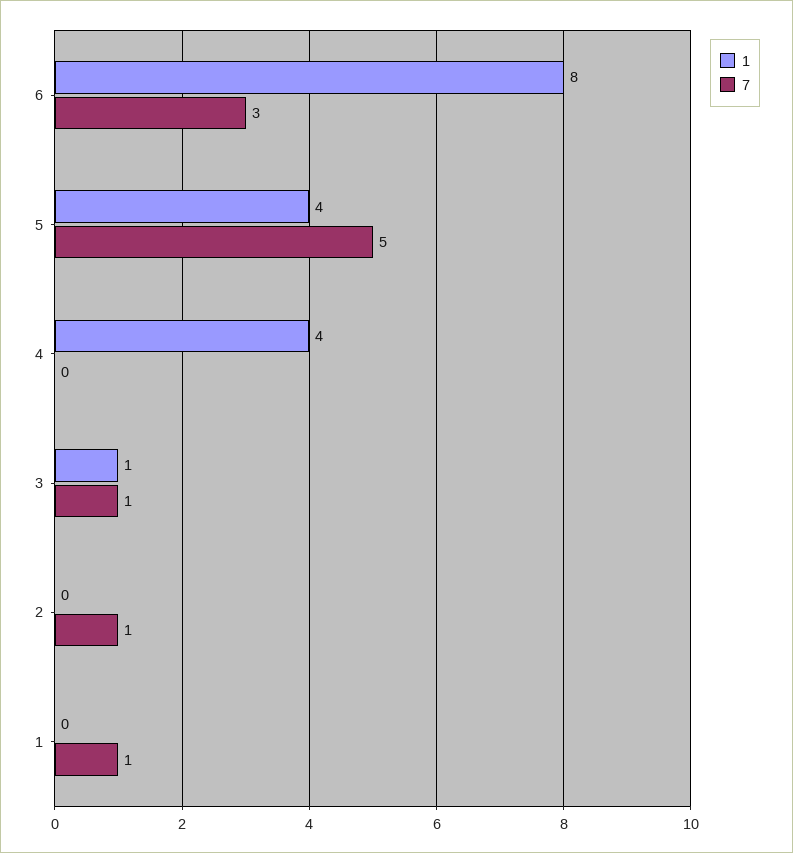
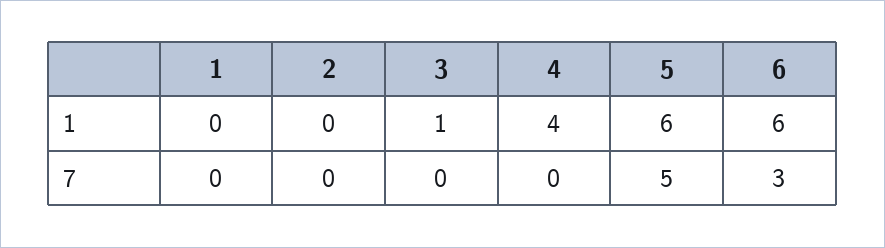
1, 6: 8 -> 6
1, 5: 4 -> 6
7, 3: 1 -> 0
7, 2: 1 -> 0
7, 1: 1 -> 0

